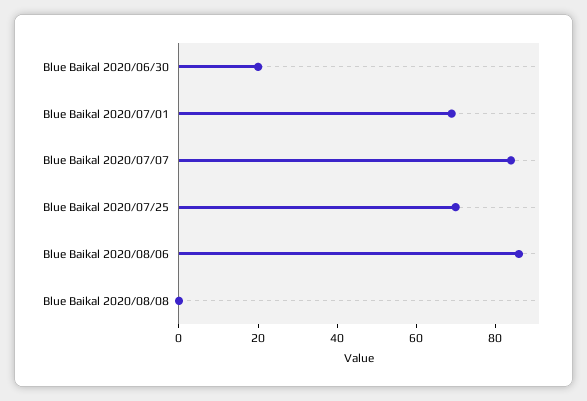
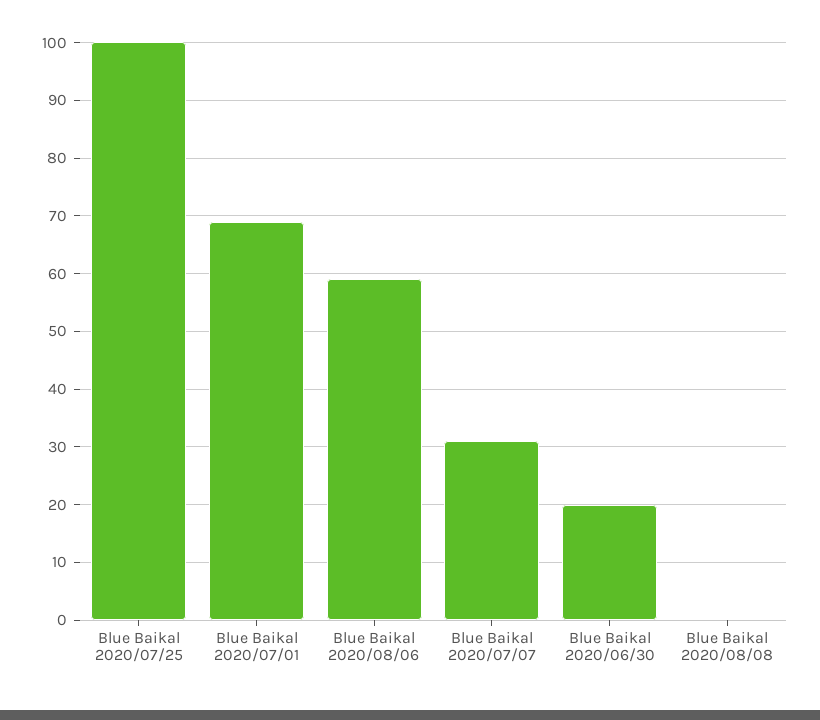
Blue Baikal 2020/07/07: 85 -> 30
Blue Baikal 2020/07/25: 70 -> 100
Blue Baikal 2020/08/06: 85 -> 60

